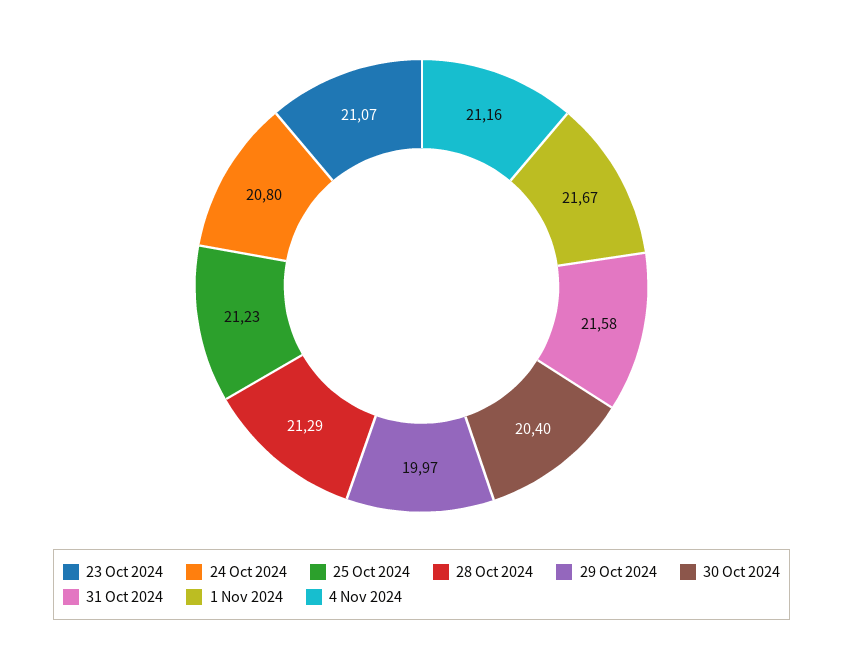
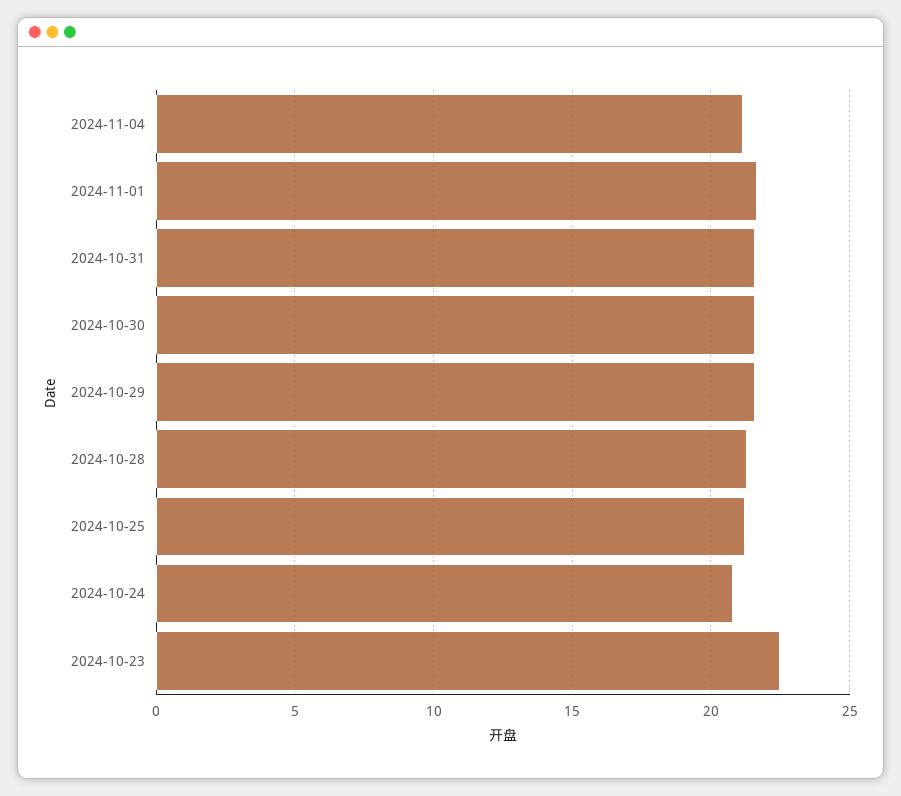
23 Oct 2024: 21.07 -> 22.5
29 Oct 2024: 19.97 -> 21.5
30 Oct 2024: 20.4 -> 21.5

